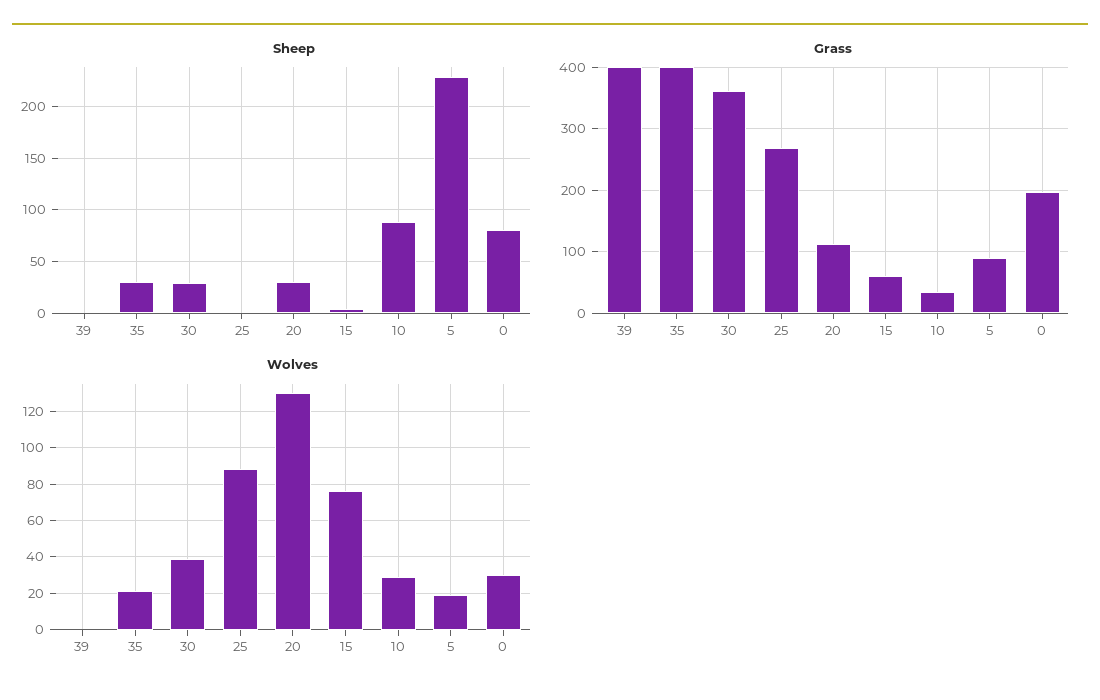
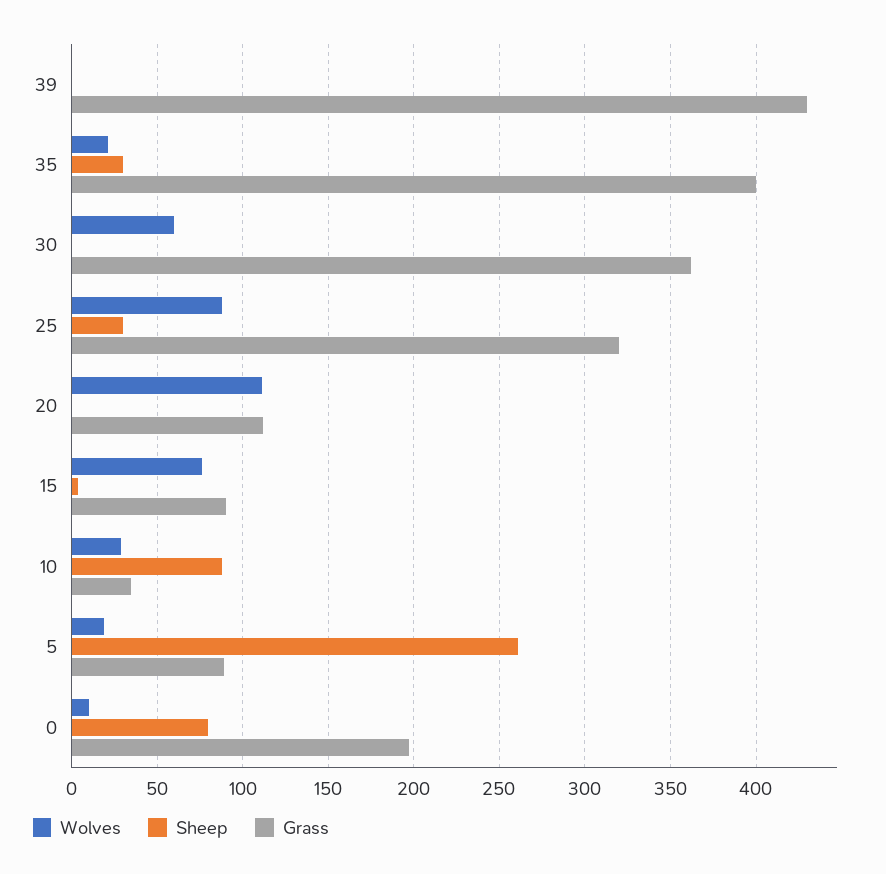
Sheep, 30: 30 -> 0
Sheep, 25: 0 -> 30
Sheep, 20: 30 -> 0
Sheep, 5: 230 -> 260
Grass, 39: 400 -> 430
Grass, 25: 270 -> 320
Grass, 15: 60 -> 90
Wolves, 30: 40 -> 60
Wolves, 20: 130 -> 110
Wolves, 0: 30 -> 10

